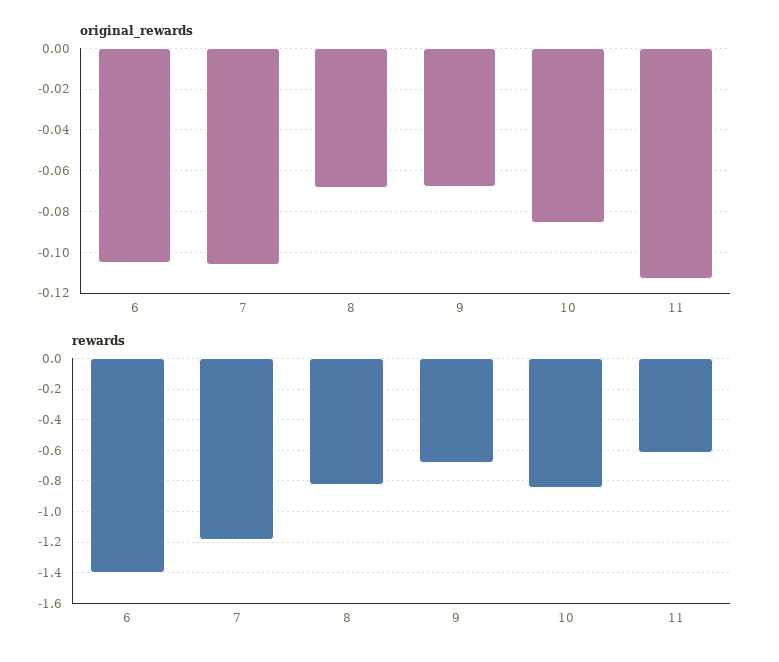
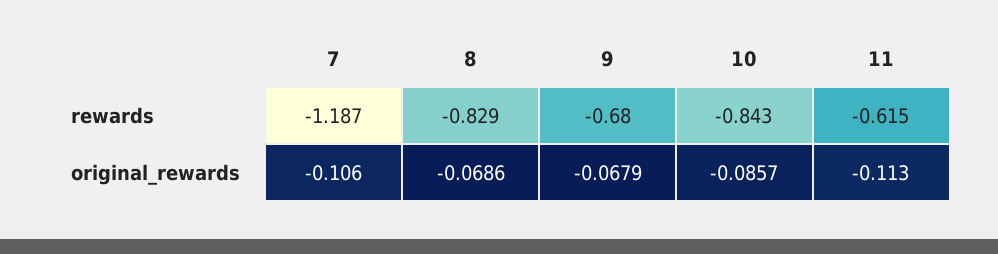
original_rewards, 6: -0.105 -> none
rewards, 6: -1.4 -> none

